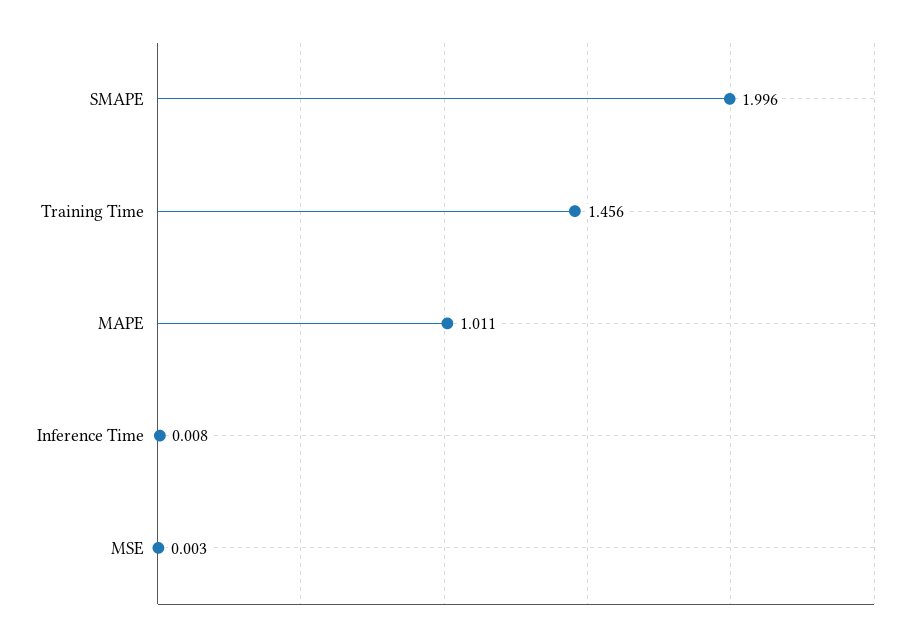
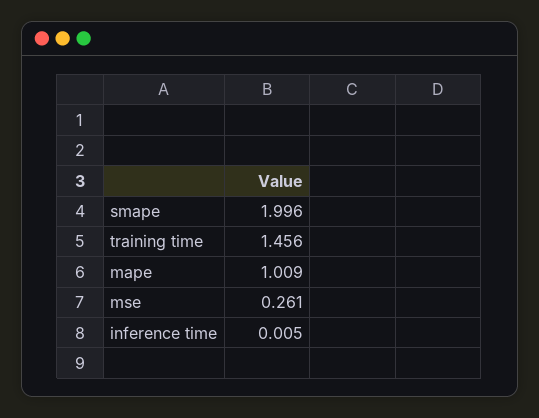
MAPE: 1.011 -> 1.009
Inference Time: 0.008 -> 0.005
MSE: 0.003 -> 0.261

